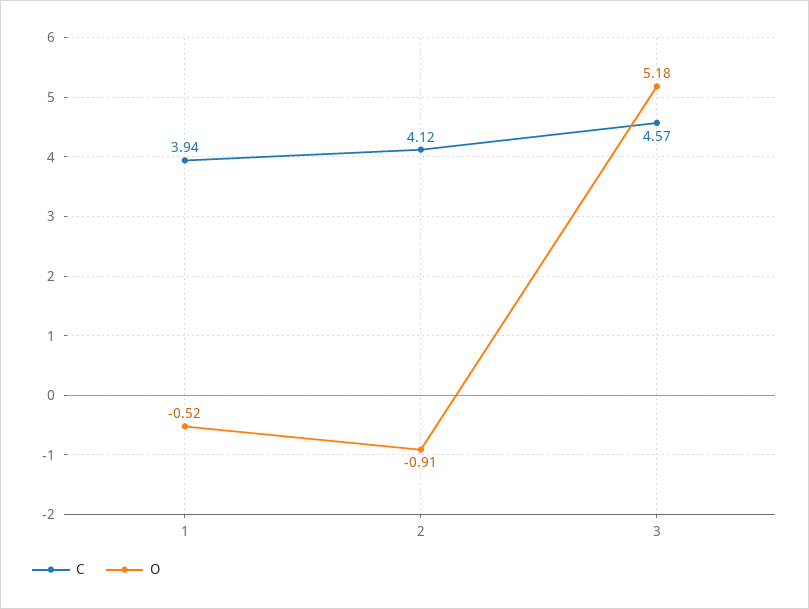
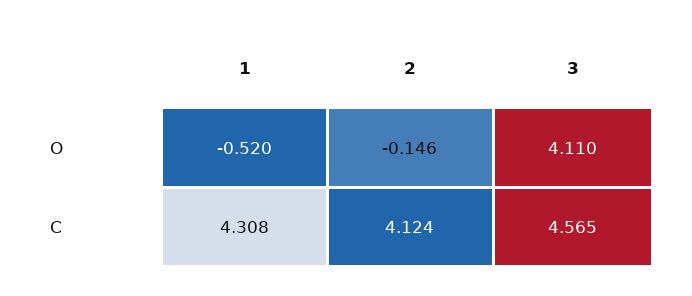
C, 1: 3.94 -> 4.308
O, 2: -0.91 -> -0.146
O, 3: 5.18 -> 4.11

